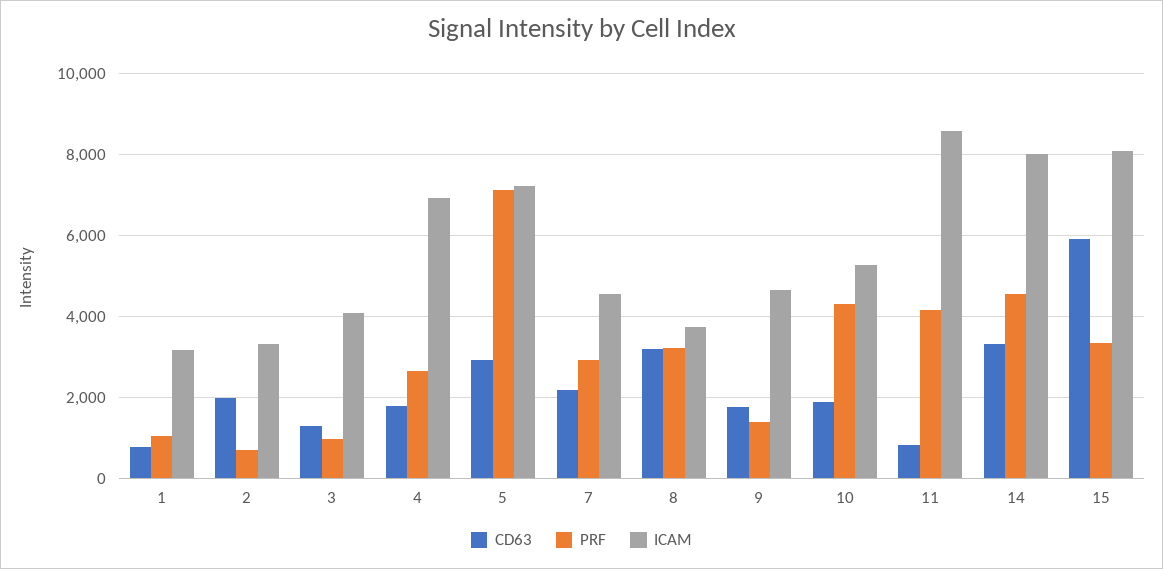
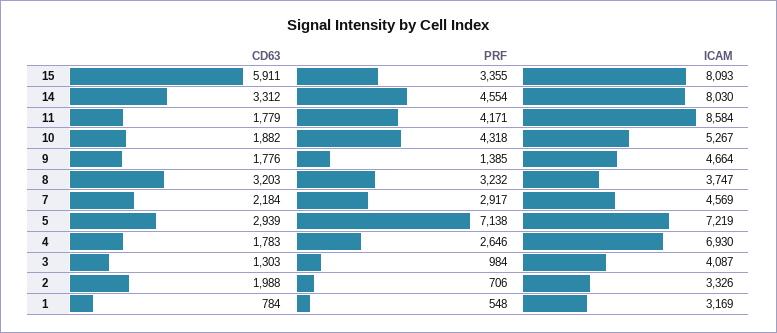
PRF, 1: 1000 -> 548
CD63, 11: 800 -> 1779

